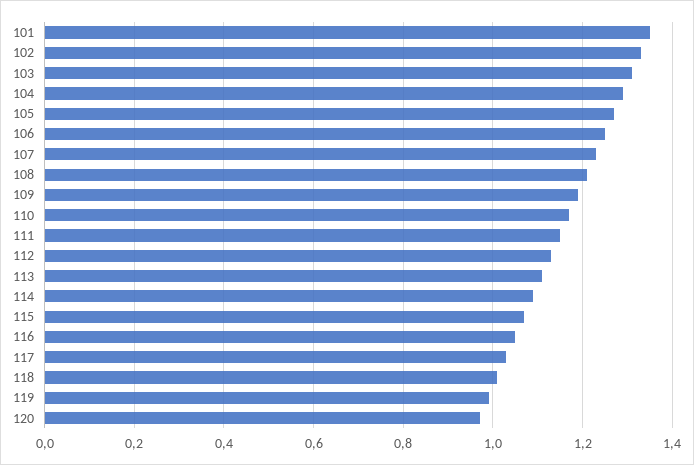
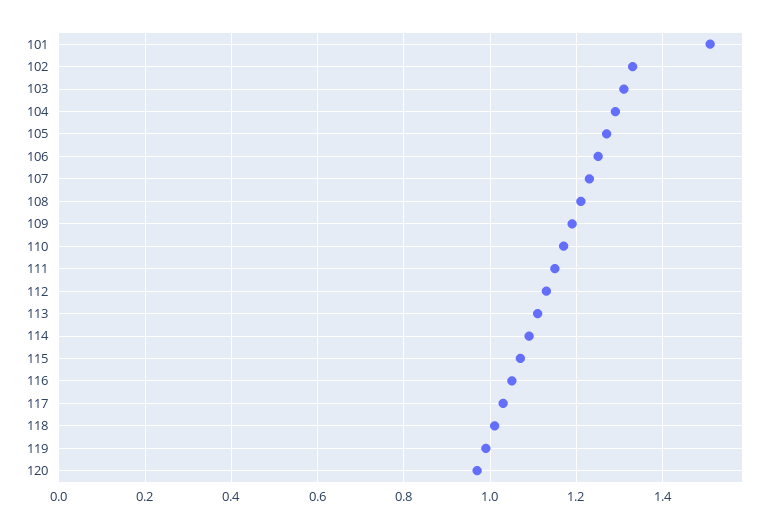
101: 1.35 -> 1.5

